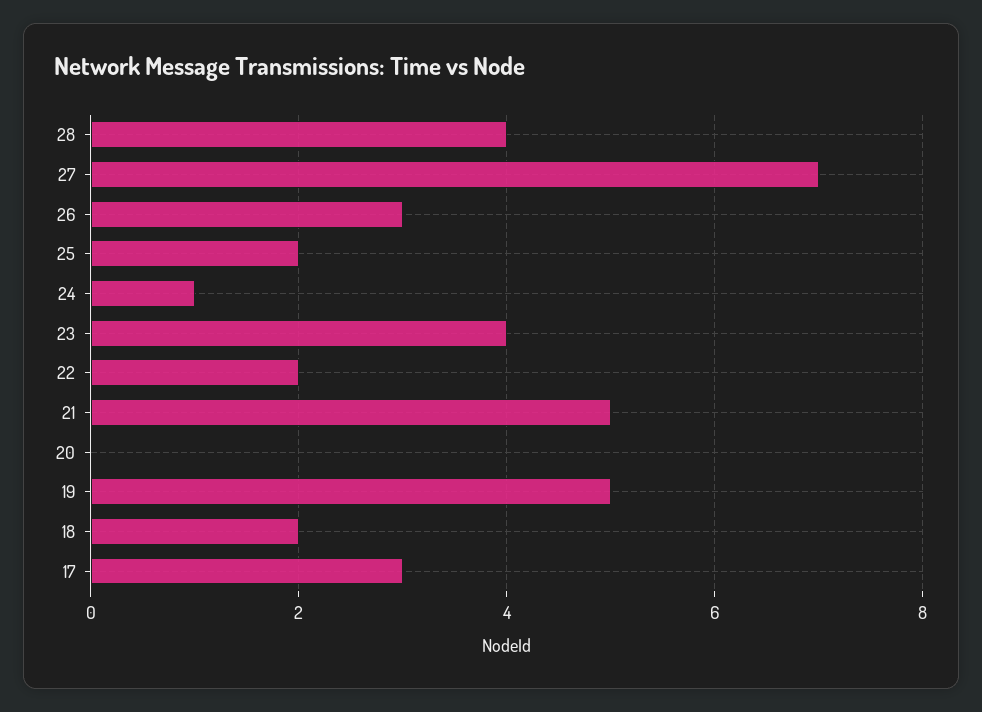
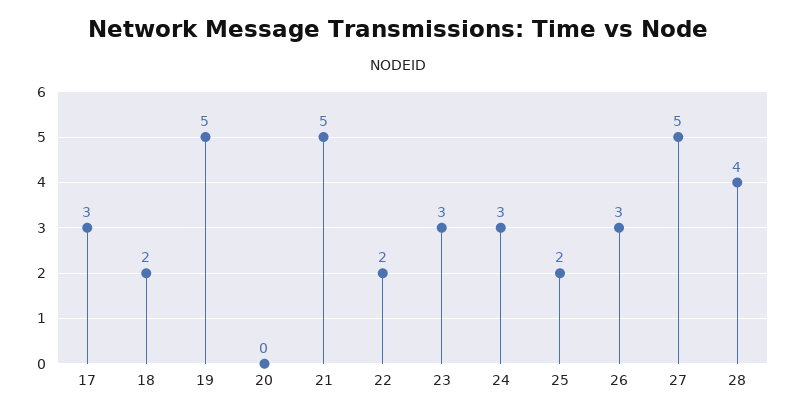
27: 7 -> 5
24: 1 -> 3
23: 4 -> 3

